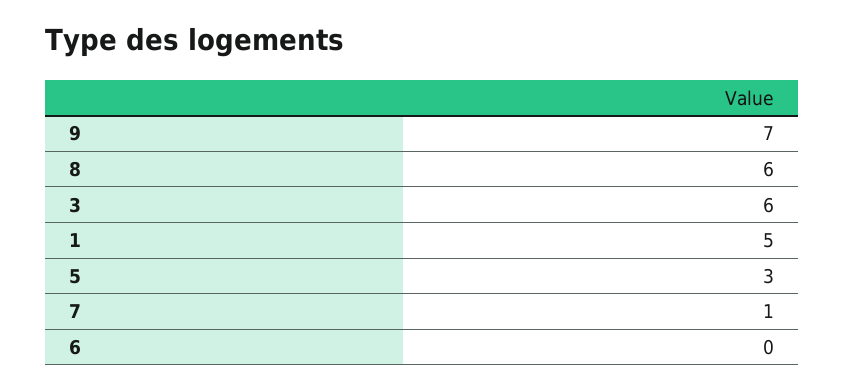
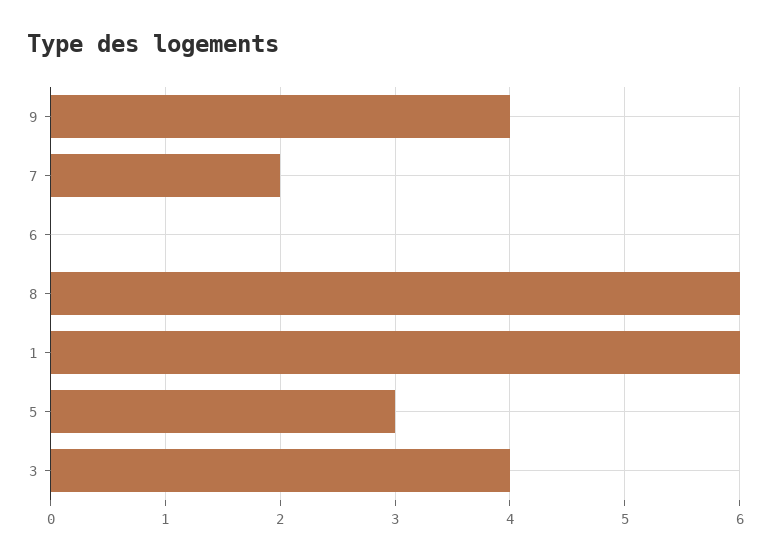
9: 7 -> 4
3: 6 -> 4
1: 5 -> 6
7: 1 -> 2

